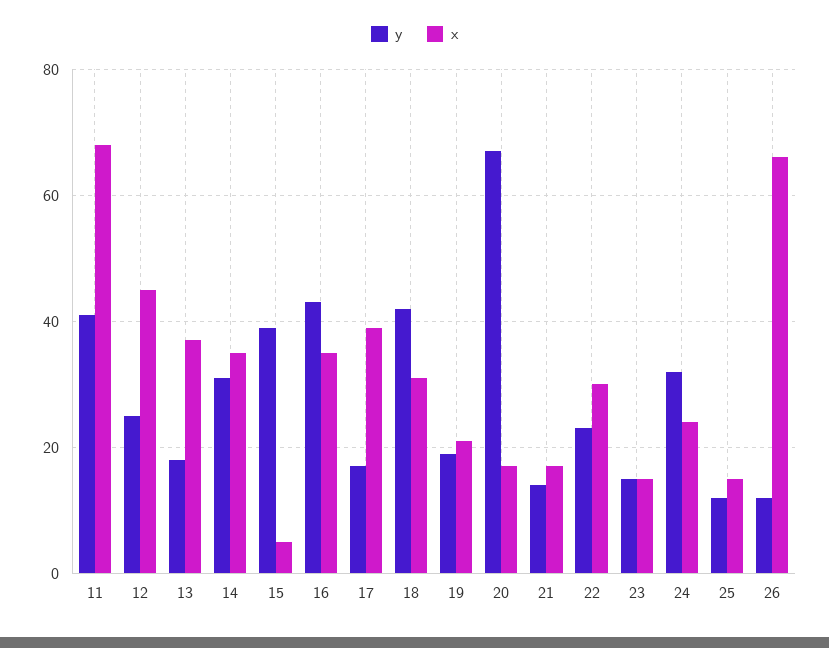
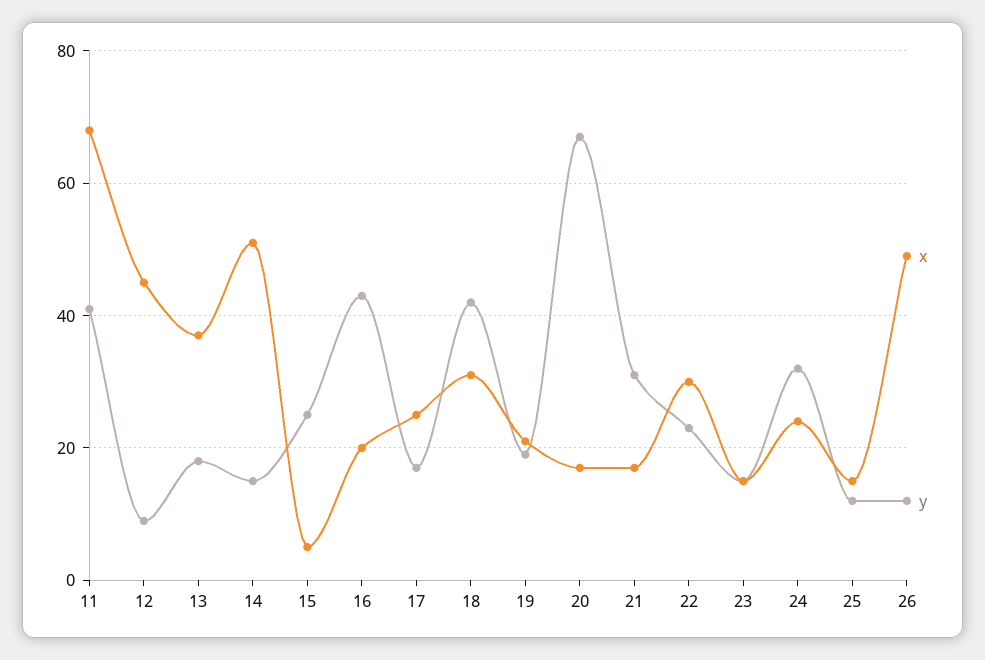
y, 12: 25 -> 10
y, 14: 30 -> 15
x, 14: 35 -> 50
y, 15: 40 -> 25
x, 16: 35 -> 20
x, 17: 40 -> 25
y, 21: 15 -> 30
x, 26: 65 -> 50

